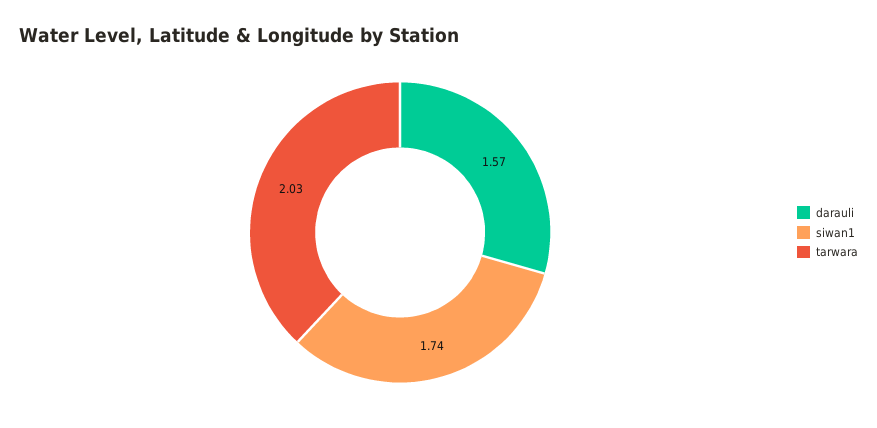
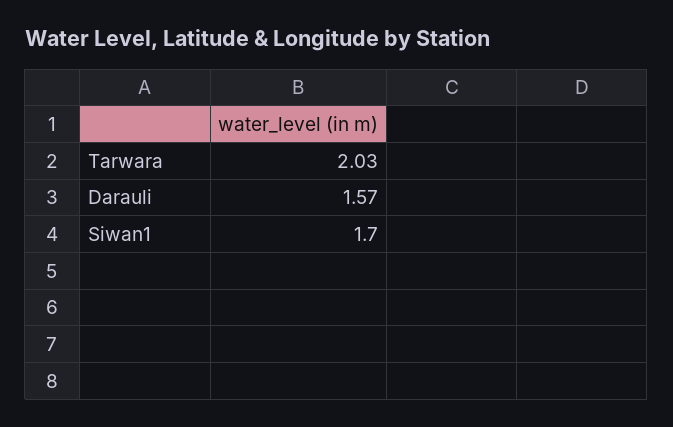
siwan1: 1.74 -> 1.7

